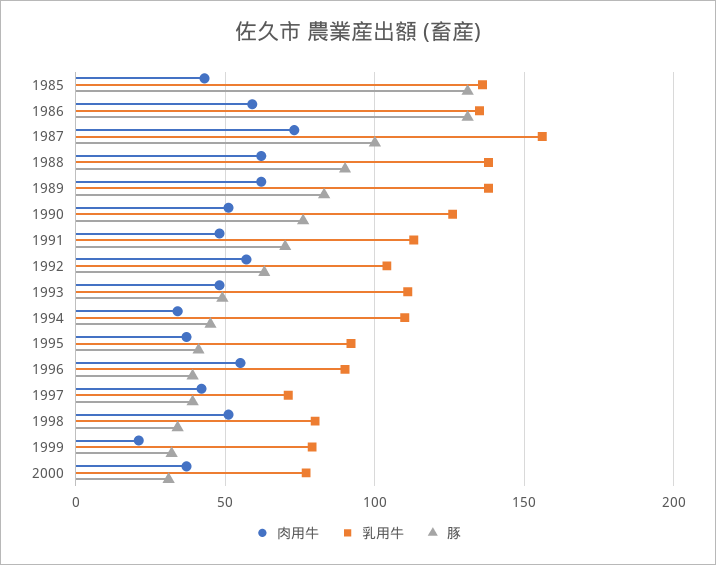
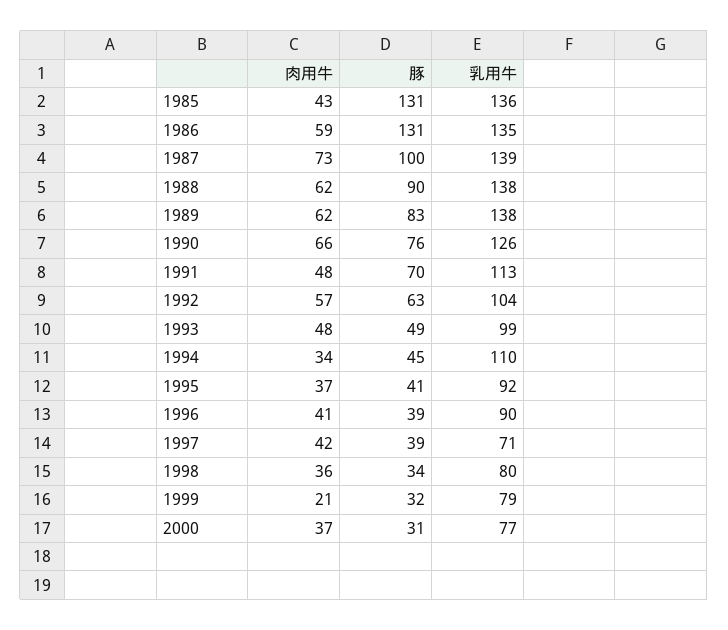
乳用牛, 1987: 155 -> 139
肉用牛, 1990: 50 -> 66
乳用牛, 1993: 110 -> 99
肉用牛, 1996: 55 -> 41
肉用牛, 1998: 50 -> 36

